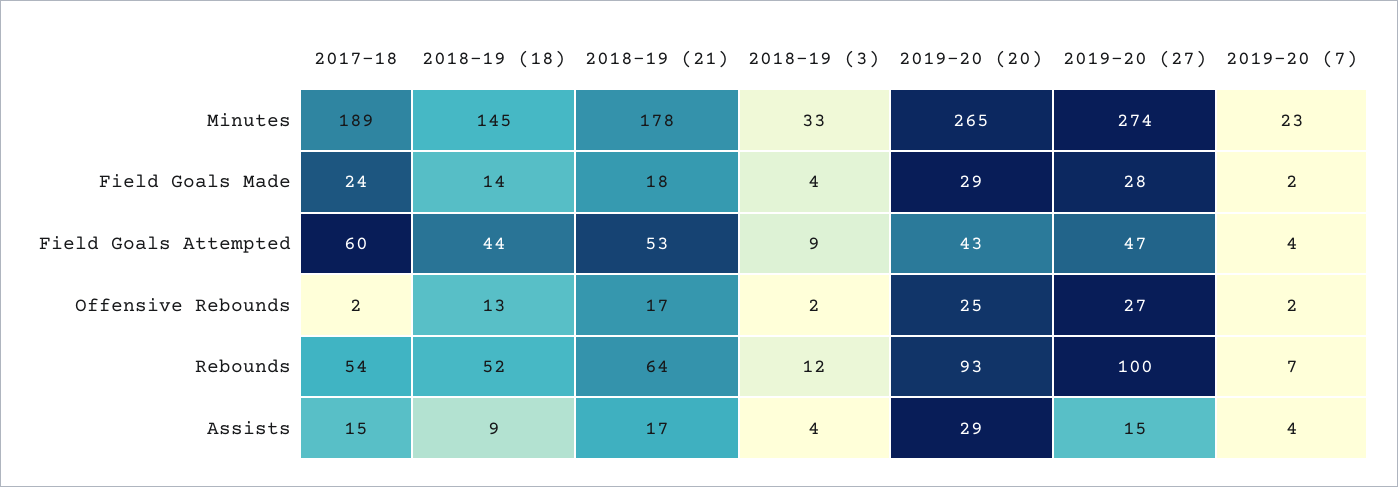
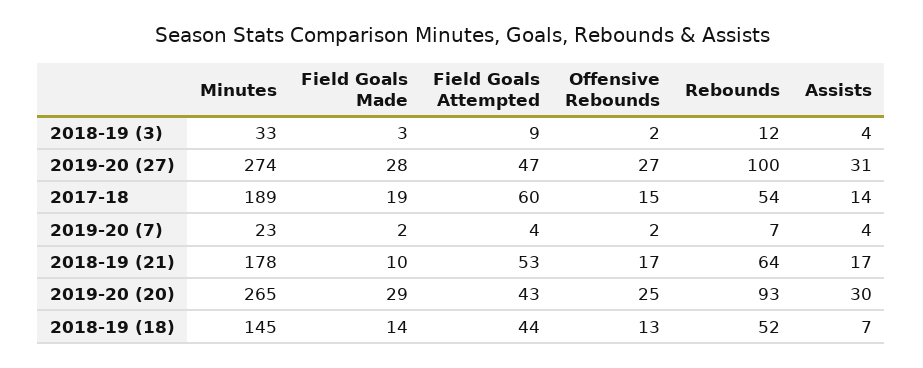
2017-18, Field Goals Made: 24 -> 19
2018-19 (21), Field Goals Made: 18 -> 10
2018-19 (3), Field Goals Made: 4 -> 3
2017-18, Offensive Rebounds: 2 -> 15
2017-18, Assists: 15 -> 14
2018-19 (18), Assists: 9 -> 7
2019-20 (20), Assists: 29 -> 30
2019-20 (27), Assists: 15 -> 31

